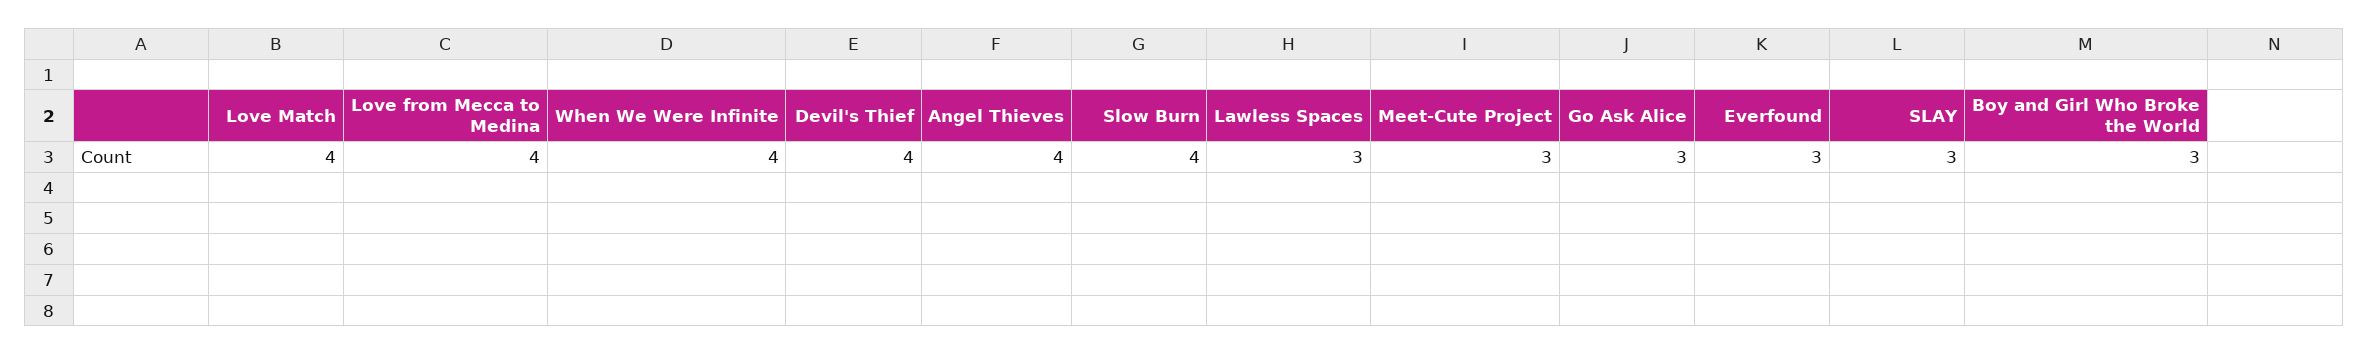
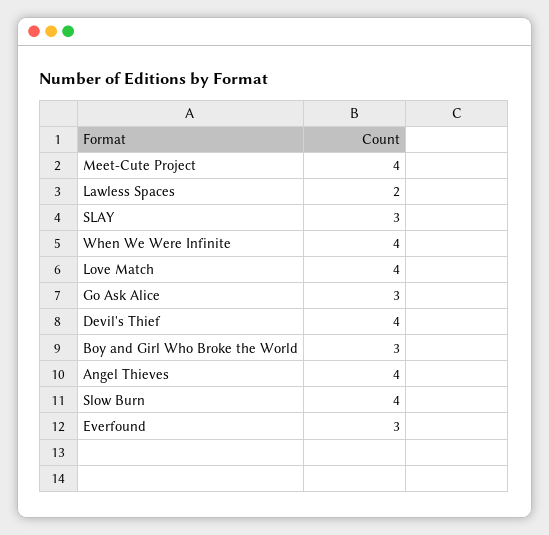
Love from Mecca to Medina: 4 -> none
Lawless Spaces: 3 -> 2
Meet-Cute Project: 3 -> 4

